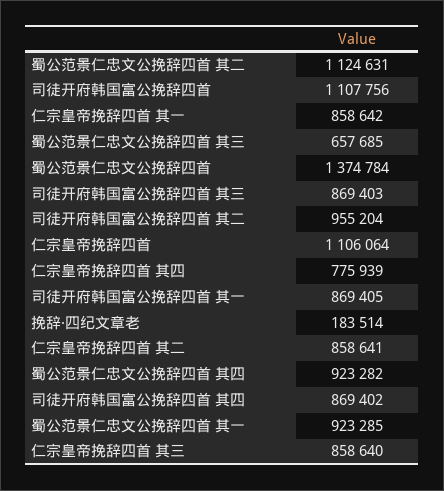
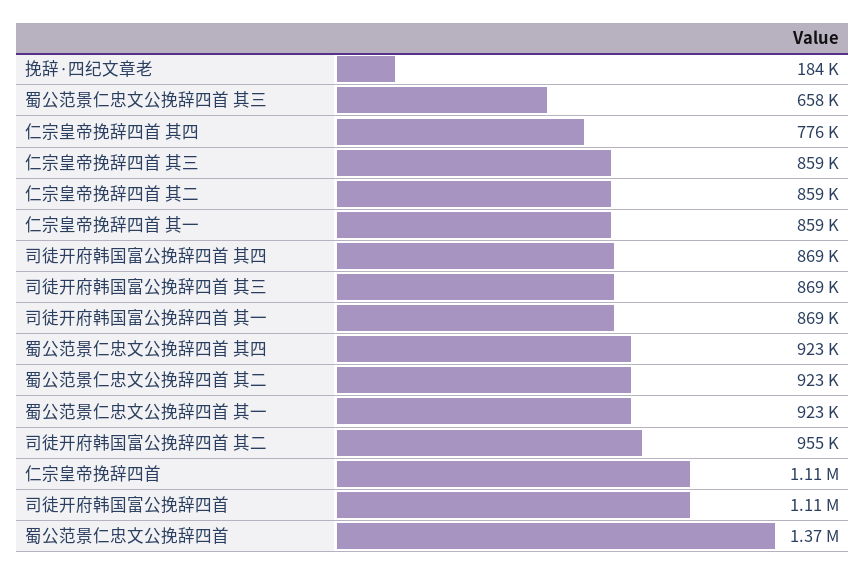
蜀公范景仁忠文公挽辞四首 其二: 1124631 -> 923000

